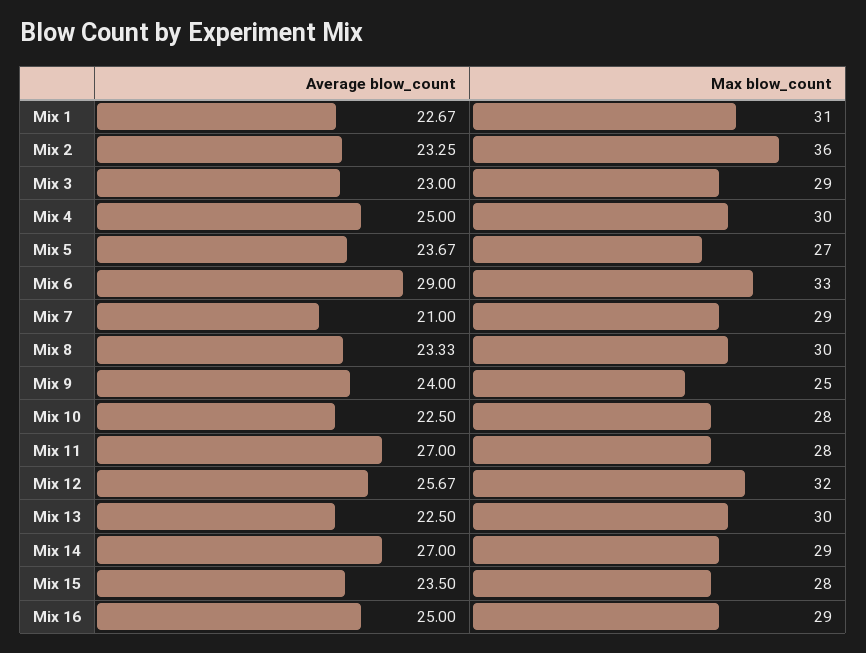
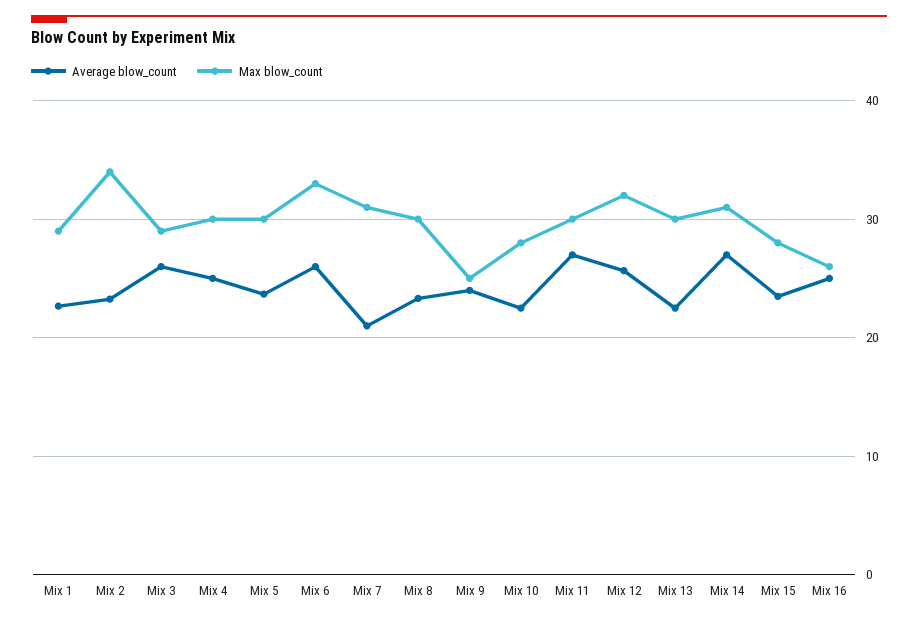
Max blow_count, Mix 1: 31 -> 29
Max blow_count, Mix 2: 36 -> 34
Average blow_count, Mix 3: 23 -> 26
Max blow_count, Mix 5: 27 -> 30
Average blow_count, Mix 6: 29 -> 26
Max blow_count, Mix 7: 29 -> 31
Max blow_count, Mix 11: 28 -> 30
Max blow_count, Mix 14: 29 -> 31
Max blow_count, Mix 16: 29 -> 26

